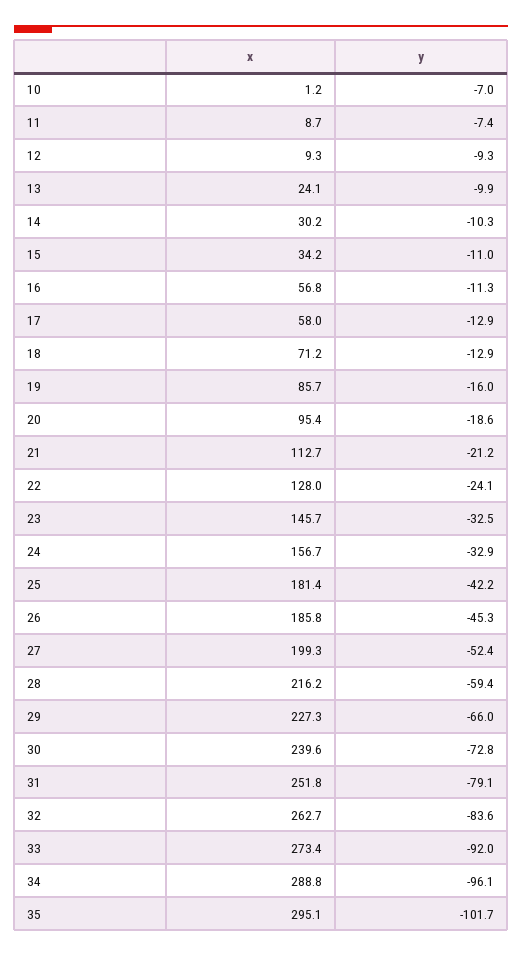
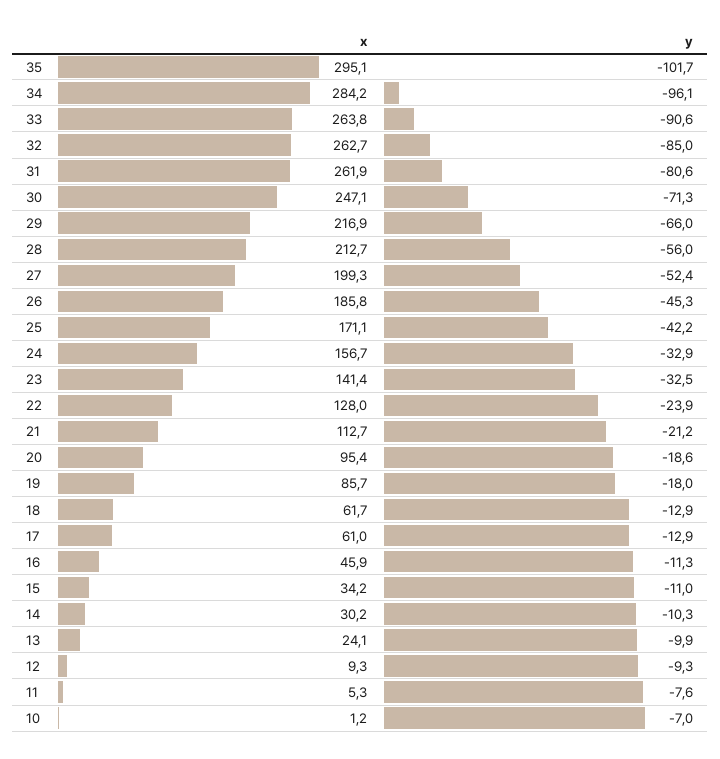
x, 11: 8.7 -> 5.3
y, 11: -7.4 -> -7.6
x, 16: 56.8 -> 45.9
x, 17: 58 -> 61
x, 18: 71.2 -> 61.7
y, 19: -16 -> -18
y, 22: -24.1 -> -23.9
x, 23: 145.7 -> 141.4
x, 25: 181.4 -> 171.1
x, 28: 216.2 -> 212.7
y, 28: -59.4 -> -56
x, 29: 227.3 -> 216.9
x, 30: 239.6 -> 247.1
y, 30: -72.8 -> -71.3
x, 31: 251.8 -> 261.9
y, 31: -79.1 -> -80.6
y, 32: -83.6 -> -85
x, 33: 273.4 -> 263.8
y, 33: -92 -> -90.6
x, 34: 288.8 -> 284.2

